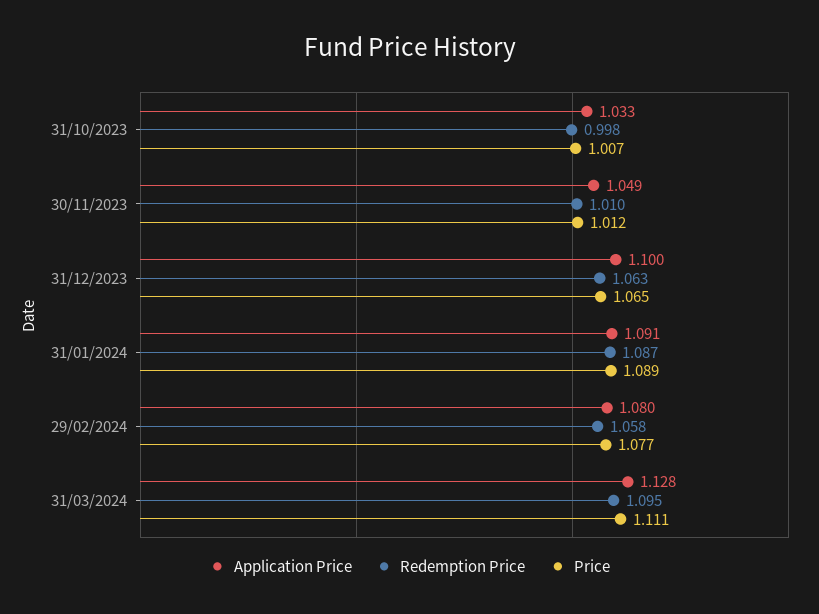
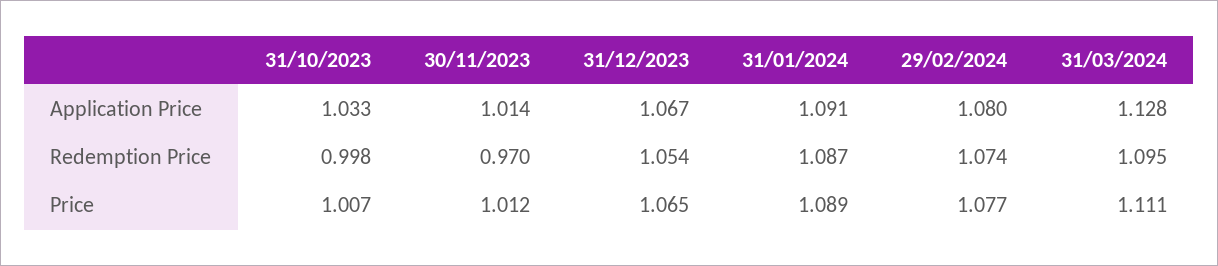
Application Price, 30/11/2023: 1.049 -> 1.014
Redemption Price, 30/11/2023: 1.01 -> 0.97
Application Price, 31/12/2023: 1.1 -> 1.067
Redemption Price, 31/12/2023: 1.063 -> 1.054
Redemption Price, 29/02/2024: 1.058 -> 1.074

